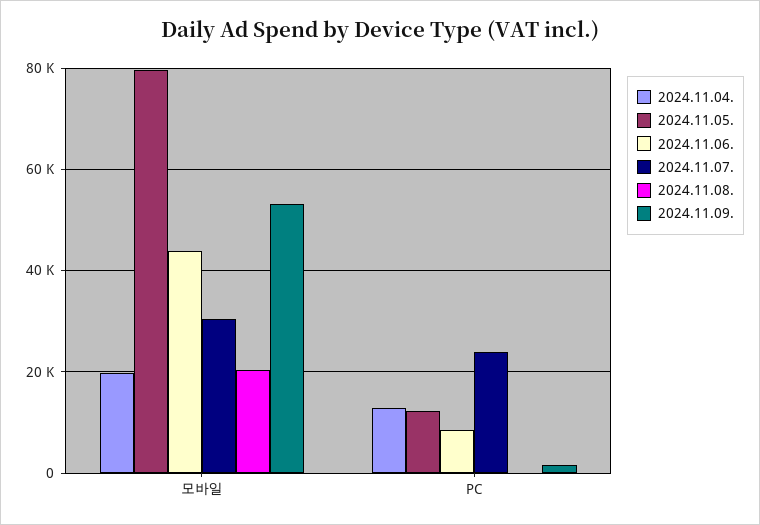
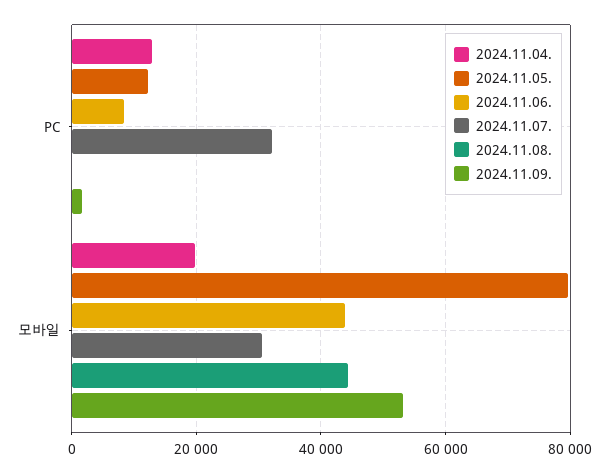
2024.11.08., 모바일: 20000 -> 44000
2024.11.07., PC: 24000 -> 32000

